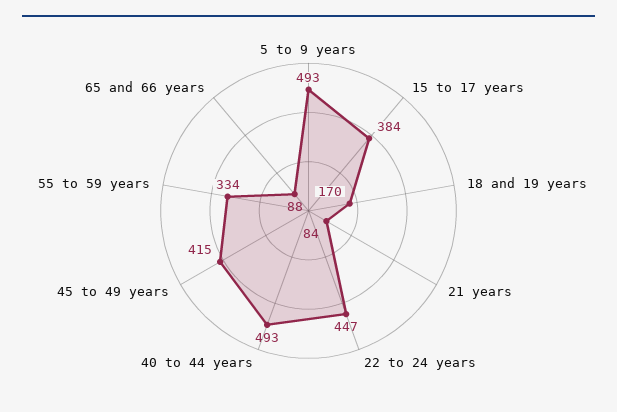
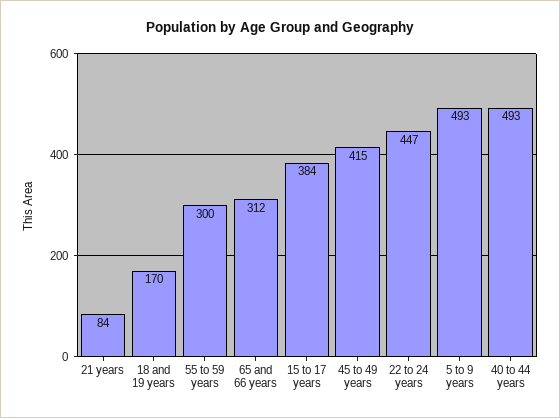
55 to 59 years: 334 -> 300
65 and 66 years: 88 -> 312

